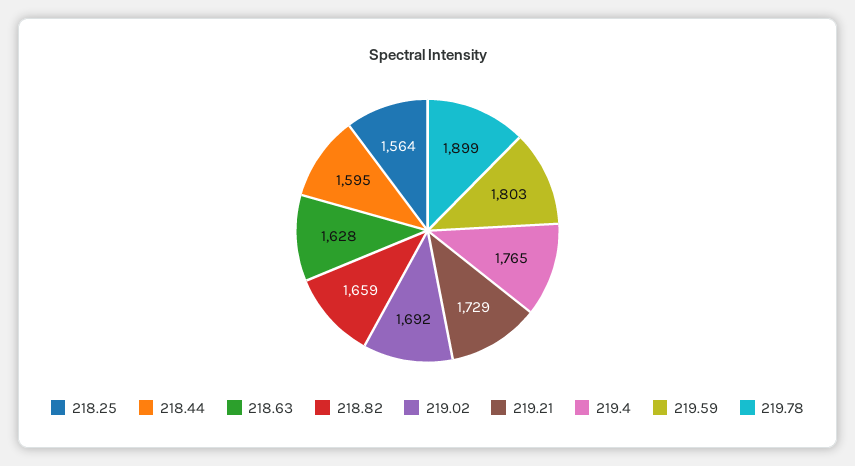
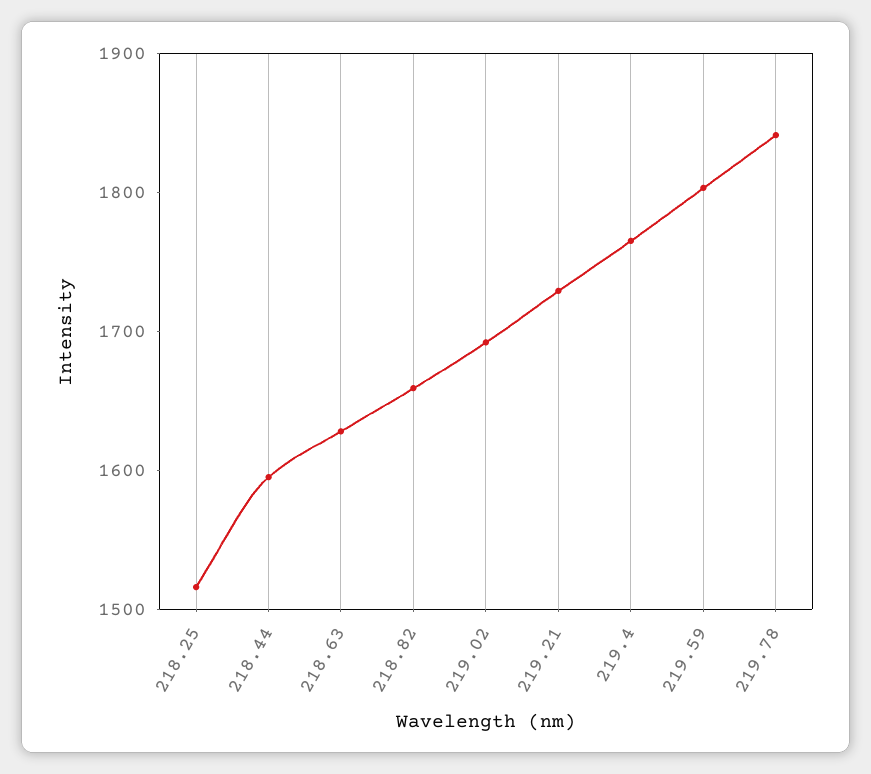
218.25: 1564 -> 1520
219.78: 1899 -> 1840

